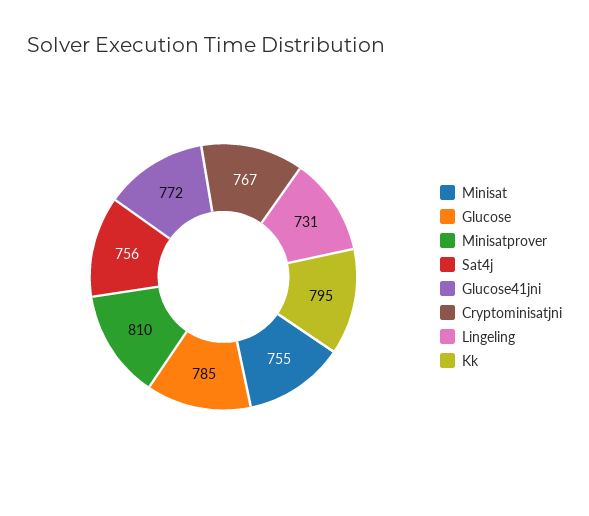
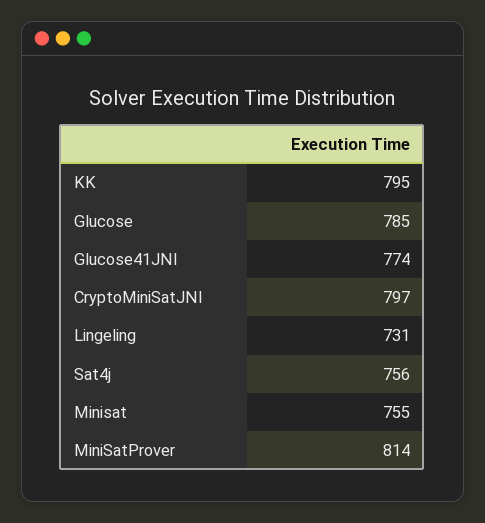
Minisatprover: 810 -> 814
Glucose41jni: 772 -> 774
Cryptominisatjni: 767 -> 797

